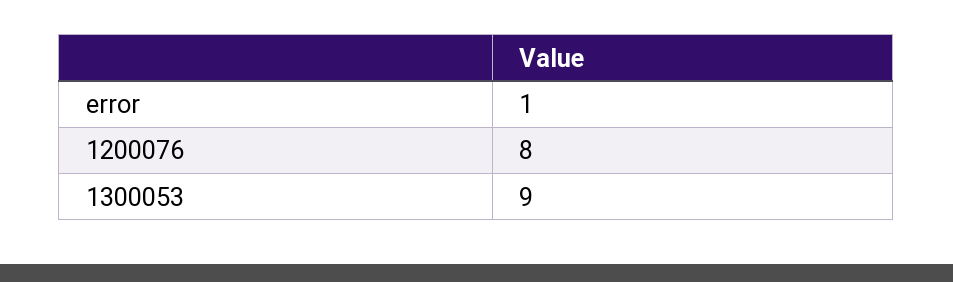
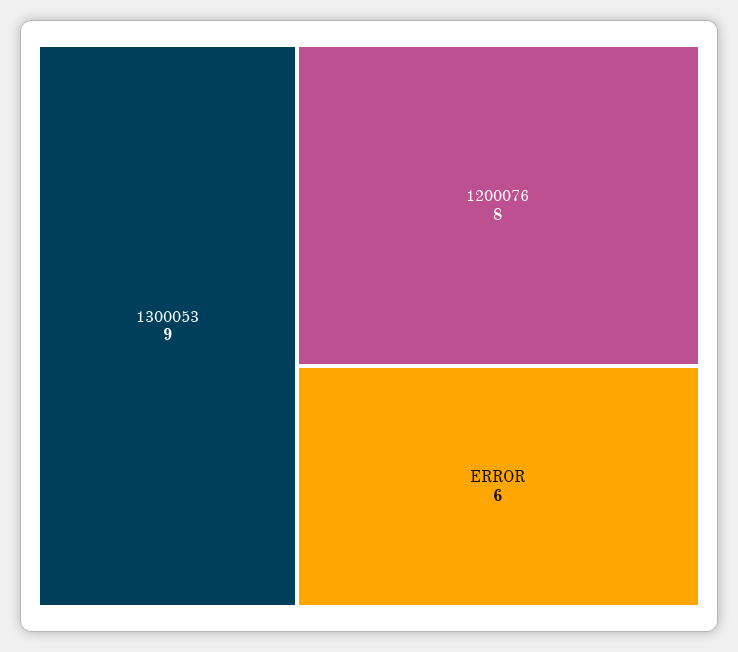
error: 1 -> 6

